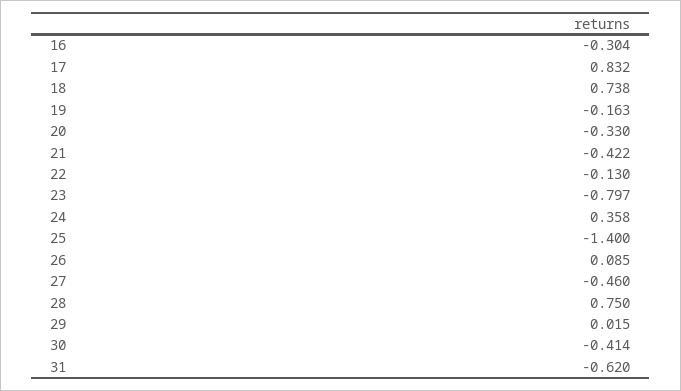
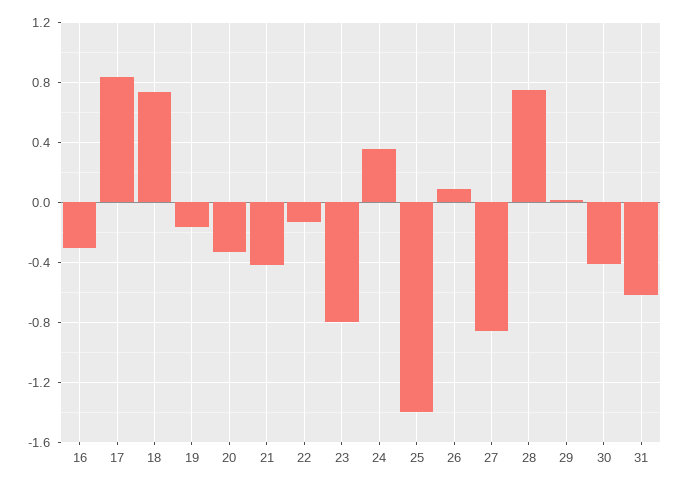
27: -0.46 -> -0.85

